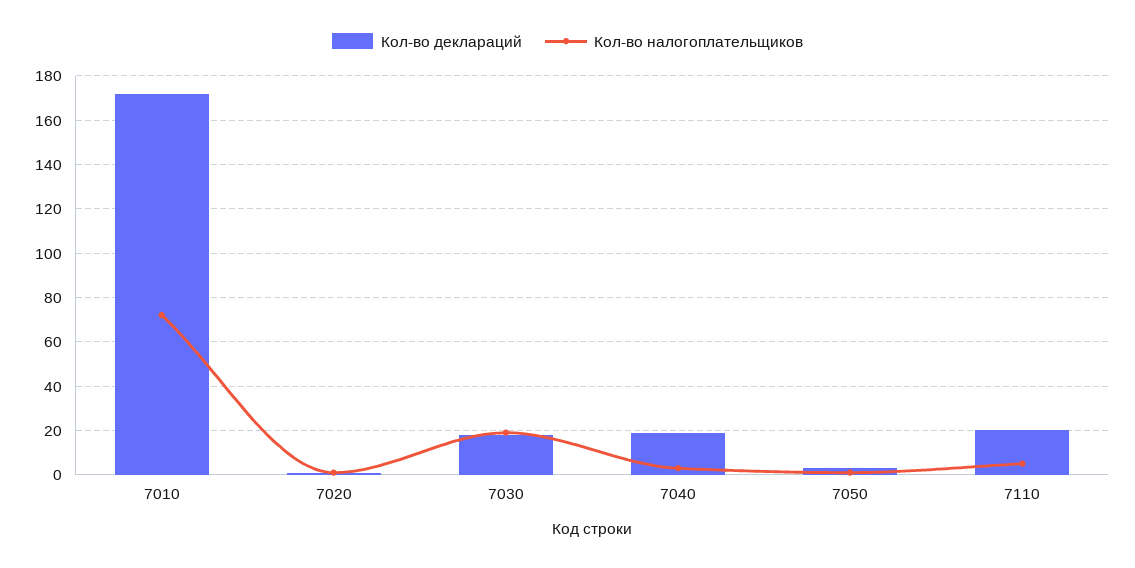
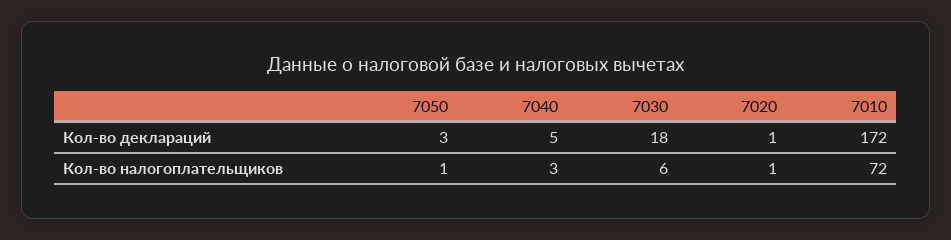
Кол-во налогоплательщиков, 7030: 20 -> 6
Кол-во деклараций, 7040: 20 -> 5
Кол-во деклараций, 7110: 20 -> none
Кол-во налогоплательщиков, 7110: 5 -> none

